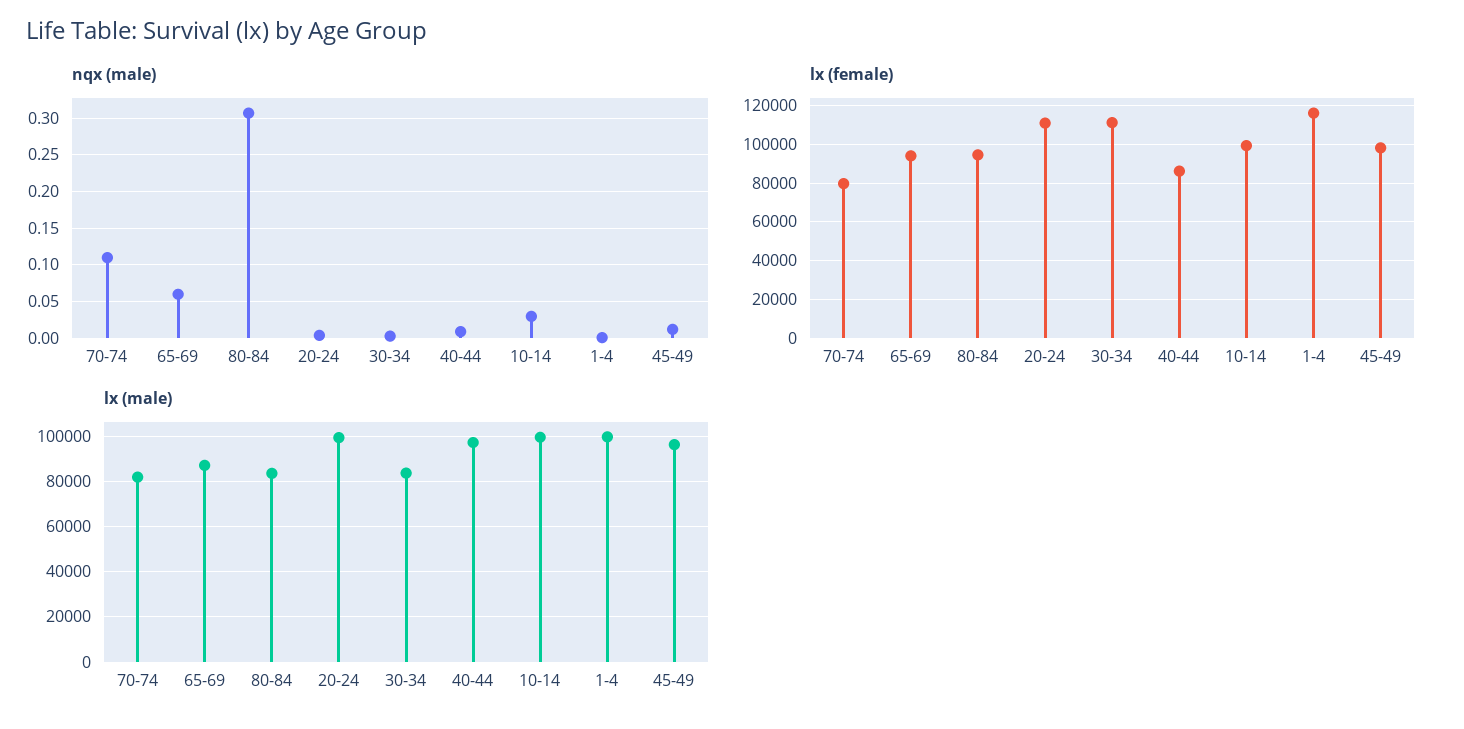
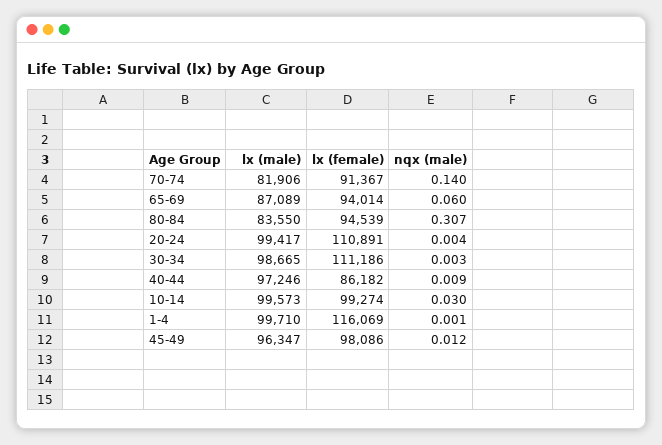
nqx (male), 70-74: 0.11 -> 0.14
lx (female), 70-74: 80000 -> 91367
lx (male), 30-34: 85000 -> 98665

